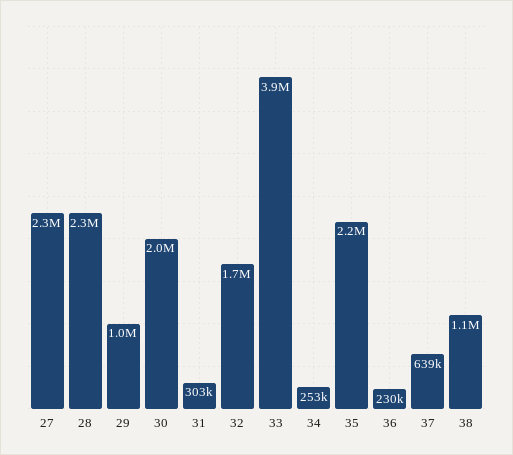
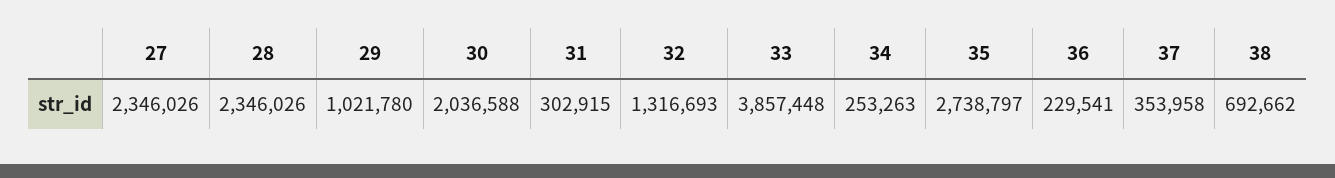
32: 1700000 -> 1316693
35: 2200000 -> 2738797
37: 639000 -> 353958
38: 1100000 -> 692662

